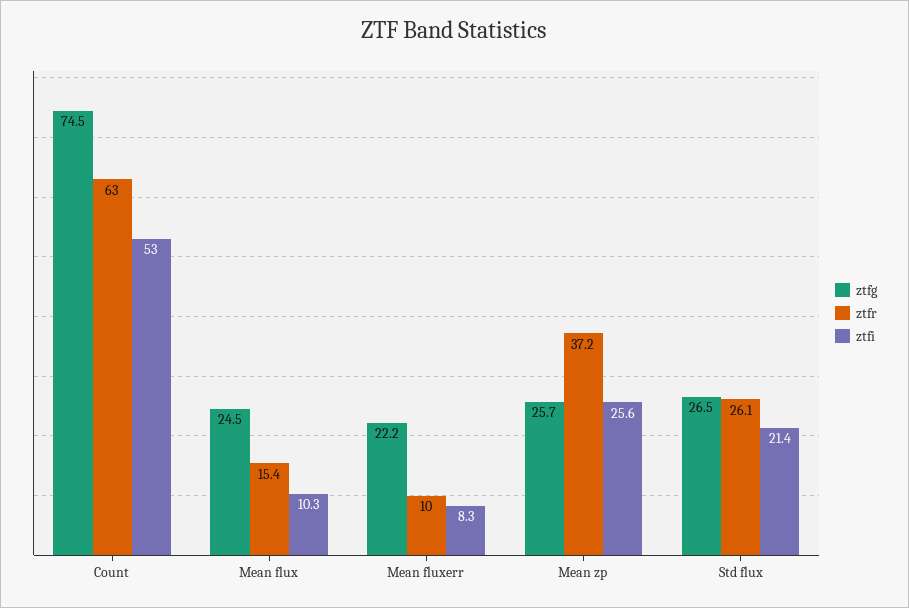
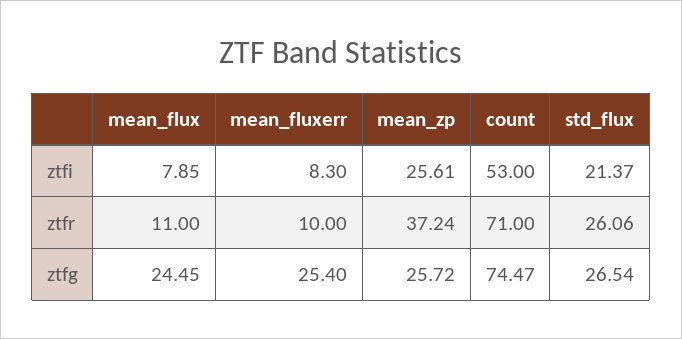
ztfr, Count: 63 -> 71
ztfr, Mean flux: 15.4 -> 11
ztfi, Mean flux: 10.3 -> 7.85
ztfg, Mean fluxerr: 22.2 -> 25.4

